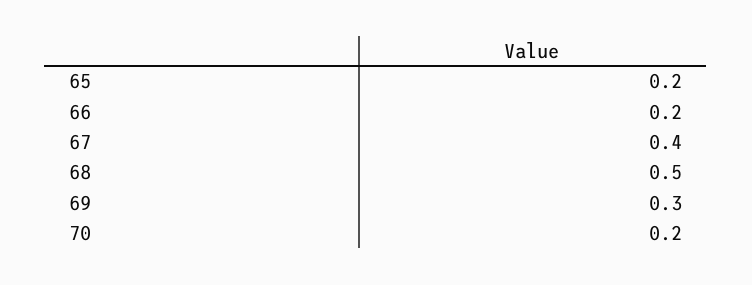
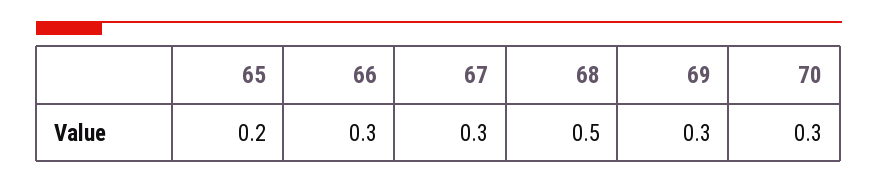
66: 0.2 -> 0.3
67: 0.4 -> 0.3
70: 0.2 -> 0.3

